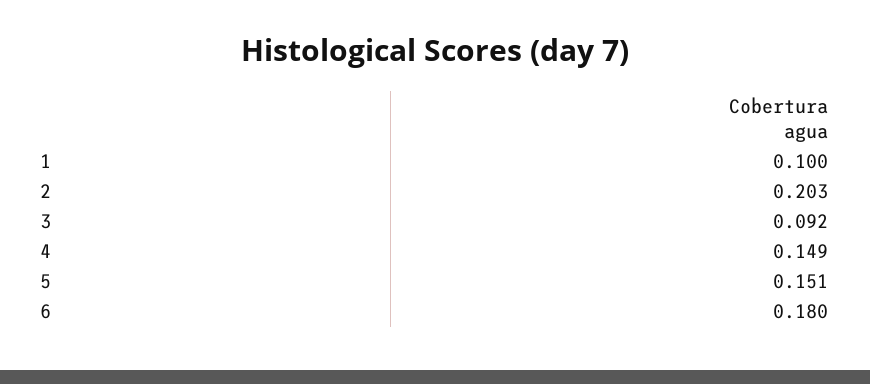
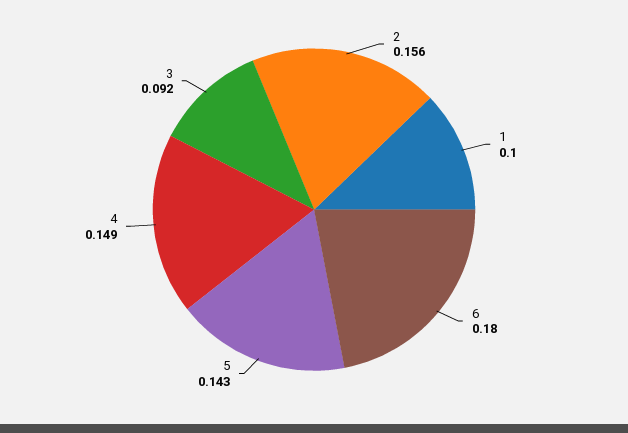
2: 0.203 -> 0.156
5: 0.151 -> 0.143

